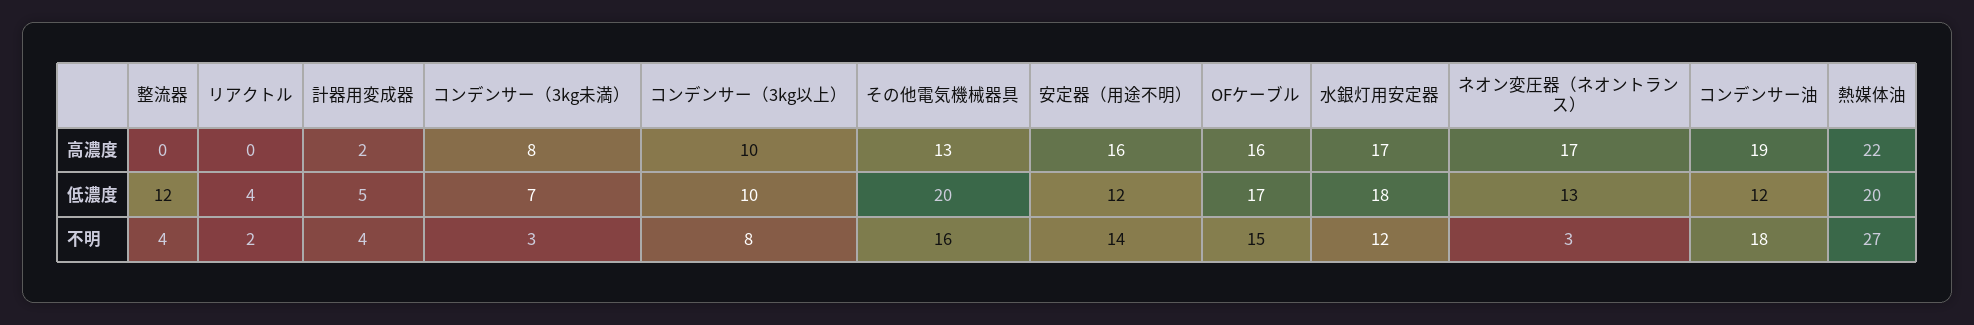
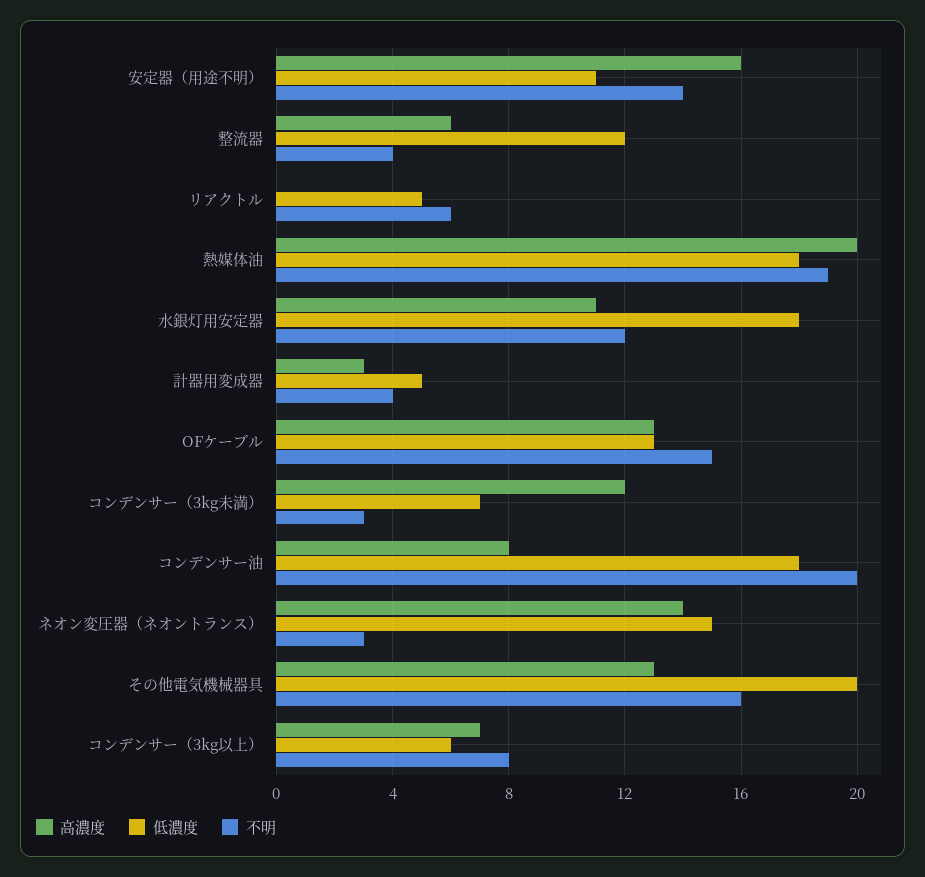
高濃度, 整流器: 0 -> 6
高濃度, 計器用変成器: 2 -> 3
高濃度, コンデンサー（3kg未満）: 8 -> 12
高濃度, コンデンサー（3kg以上）: 10 -> 7
高濃度, OFケーブル: 16 -> 13
高濃度, 水銀灯用安定器: 17 -> 11
高濃度, ネオン変圧器（ネオントランス）: 17 -> 14
高濃度, コンデンサー油: 19 -> 8
高濃度, 熱媒体油: 22 -> 20
低濃度, リアクトル: 4 -> 5
低濃度, コンデンサー（3kg以上）: 10 -> 6
低濃度, 安定器（用途不明）: 12 -> 11
低濃度, OFケーブル: 17 -> 13
低濃度, ネオン変圧器（ネオントランス）: 13 -> 15
低濃度, コンデンサー油: 12 -> 18
低濃度, 熱媒体油: 20 -> 18
不明, リアクトル: 2 -> 6
不明, コンデンサー油: 18 -> 20
不明, 熱媒体油: 27 -> 19

